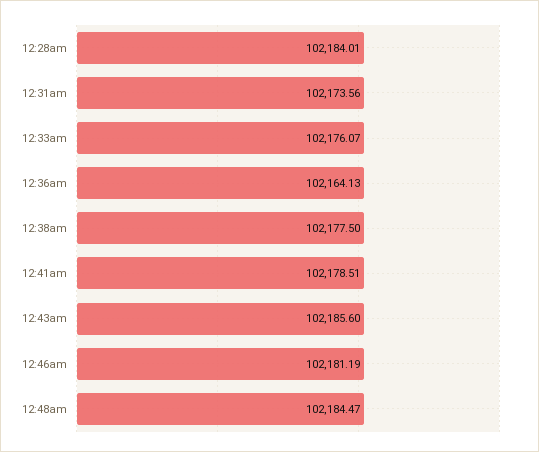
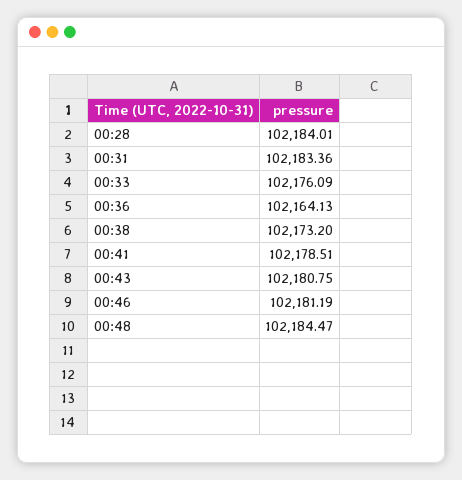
12:31am: 102173.56 -> 102183.36
12:33am: 102176.07 -> 102176.09
12:38am: 102177.5 -> 102173.2
12:43am: 102185.6 -> 102180.75

